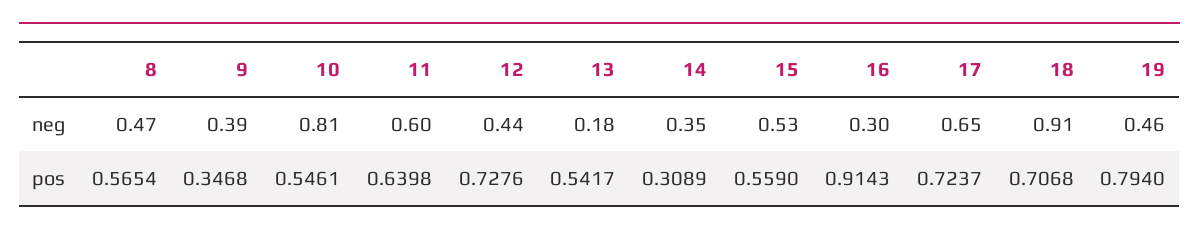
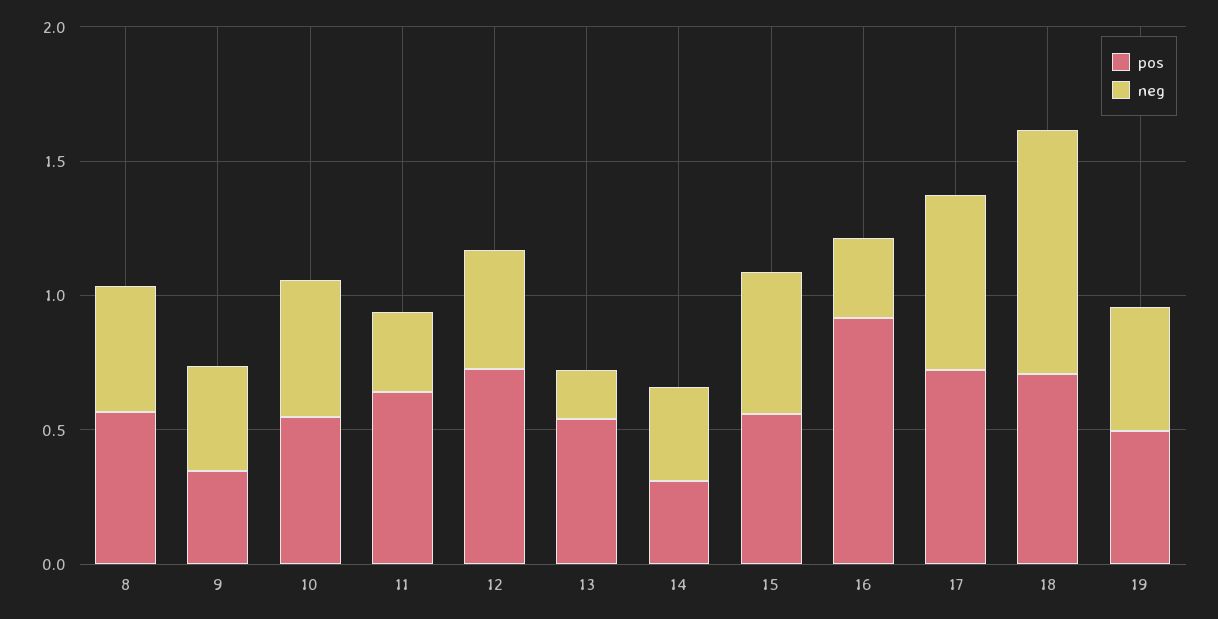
neg, 10: 0.81 -> 0.5
neg, 11: 0.6 -> 0.3
pos, 19: 0.794 -> 0.5

